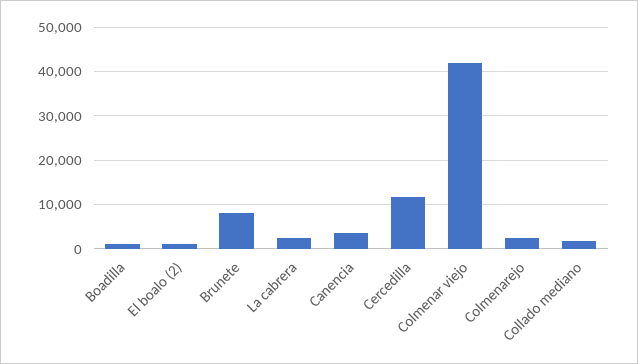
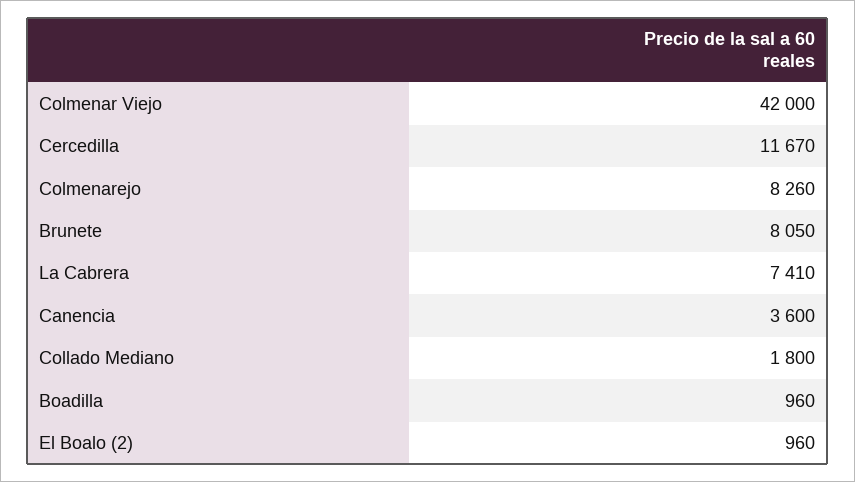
La cabrera: 2000 -> 7410
Colmenarejo: 2000 -> 8260

